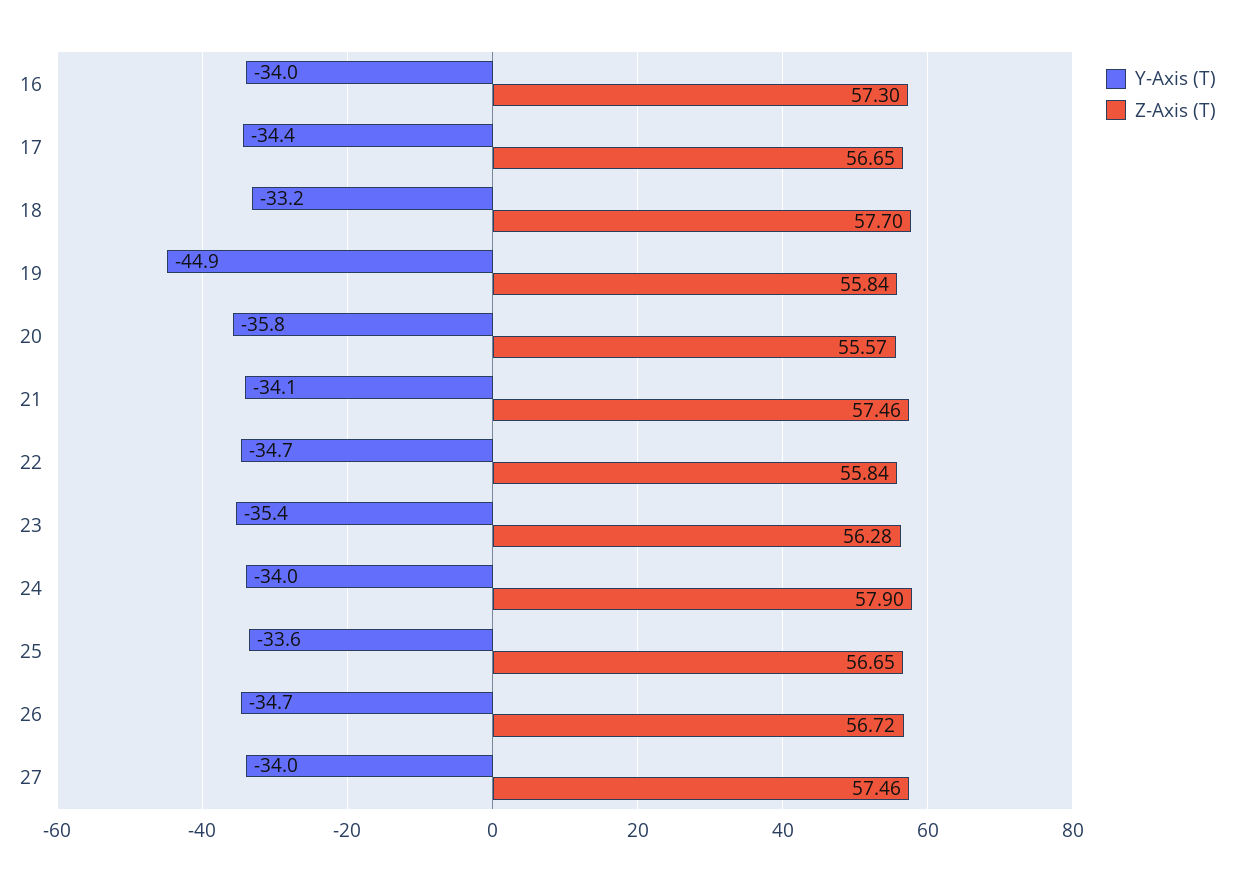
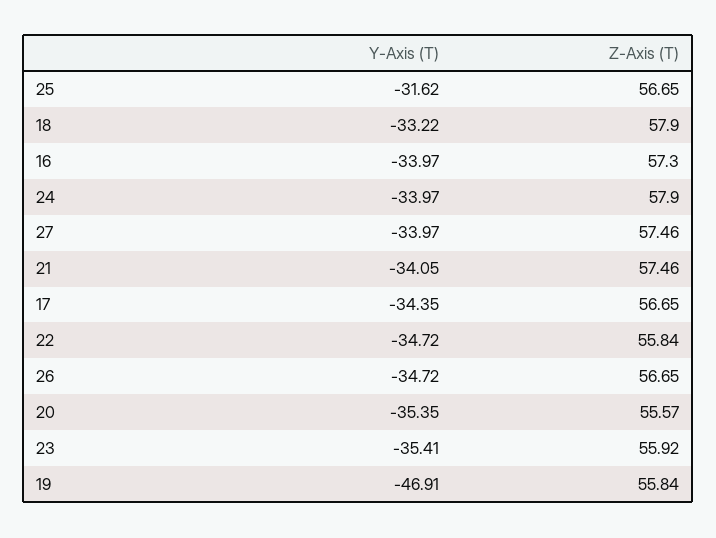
Z-Axis (T), 18: 57.7 -> 57.9
Y-Axis (T), 19: -44.9 -> -46.91
Y-Axis (T), 20: -35.8 -> -35.35
Z-Axis (T), 23: 56.28 -> 55.92
Y-Axis (T), 25: -33.6 -> -31.62
Z-Axis (T), 26: 56.72 -> 56.65

